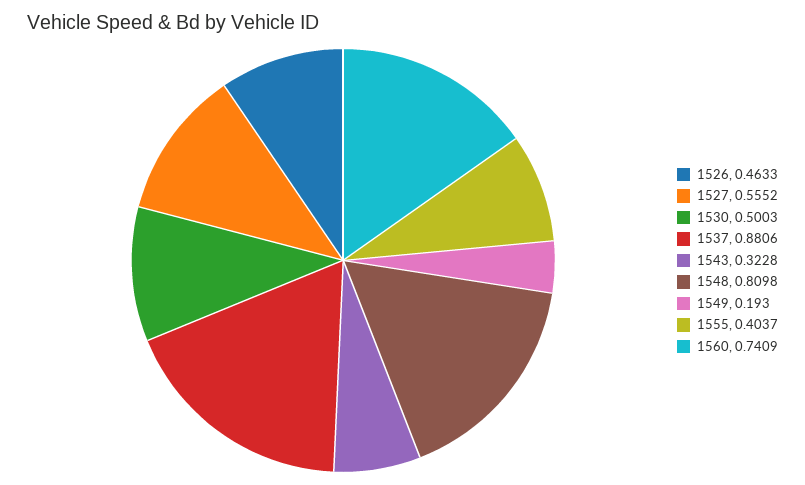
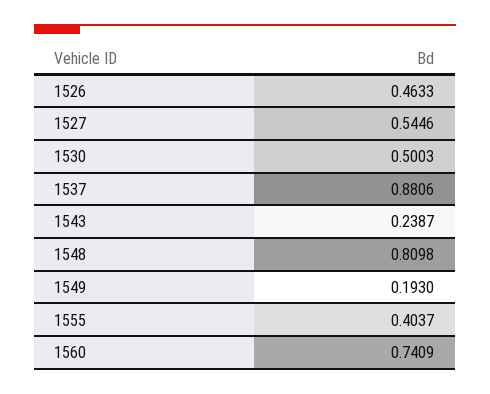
1527: 0.5552 -> 0.5446
1543: 0.3228 -> 0.2387

